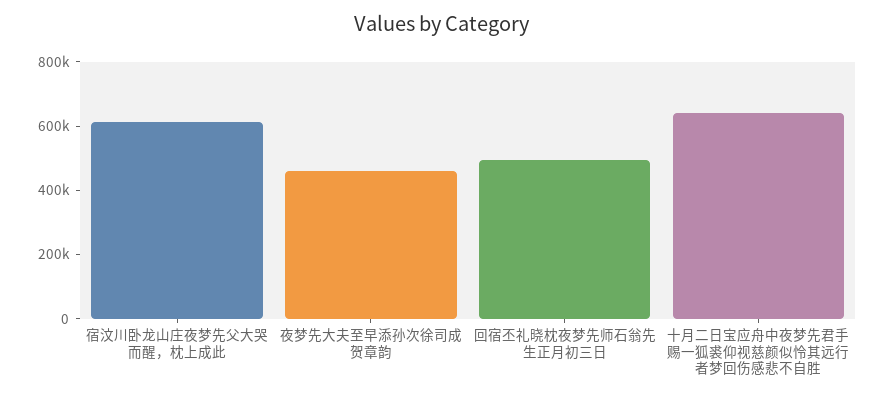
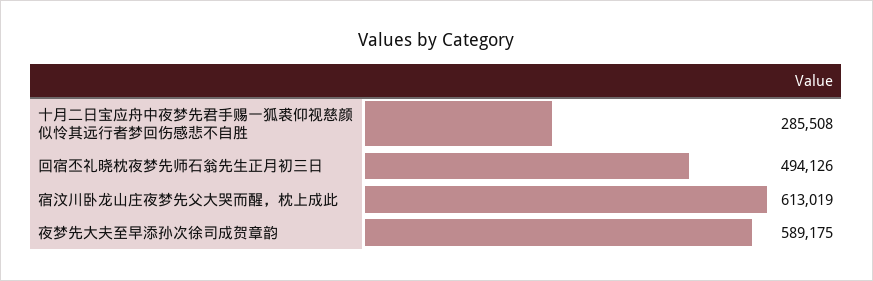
夜梦先大夫至早添孙次徐司成贺章韵: 450000 -> 589175
十月二日宝应舟中夜梦先君手赐一狐裘仰视慈颜似怜其远行者梦回伤感悲不自胜: 650000 -> 285508

